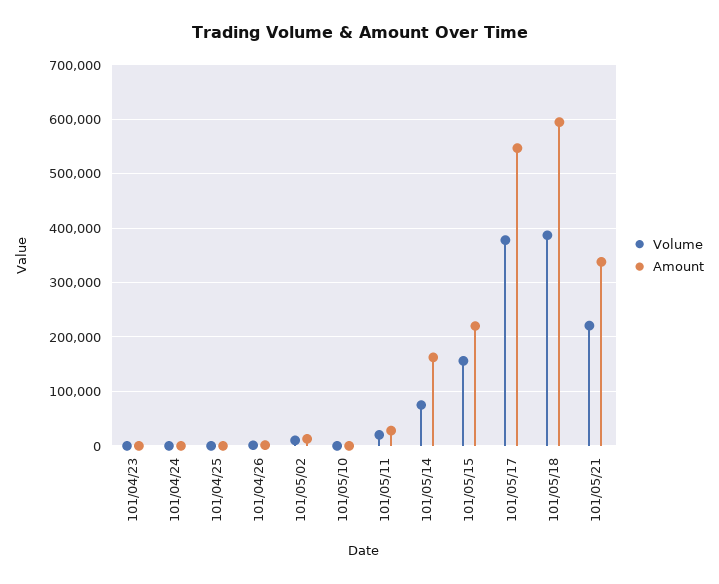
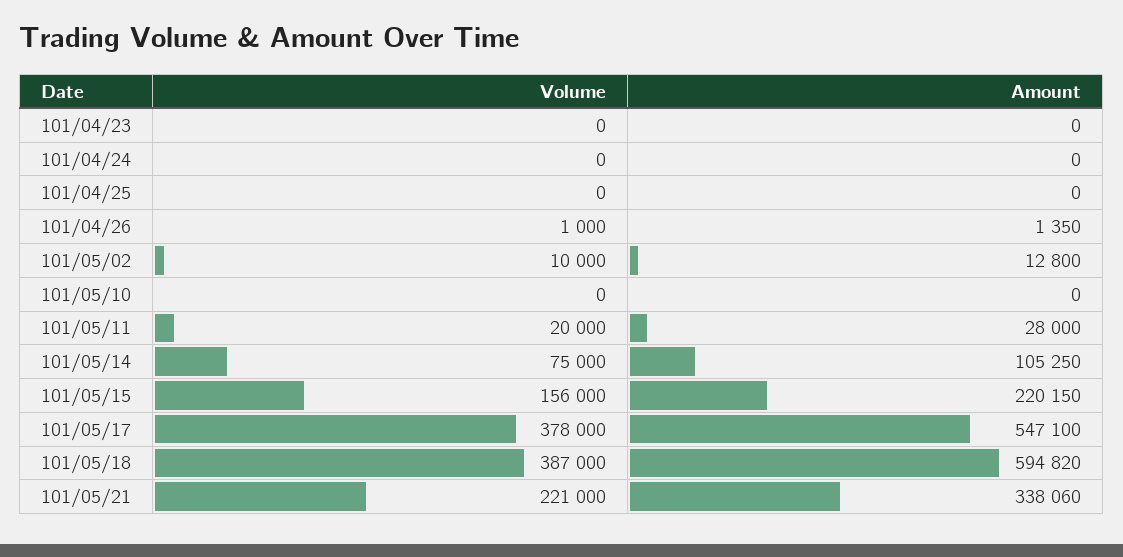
Amount, 101/05/14: 160000 -> 105250

